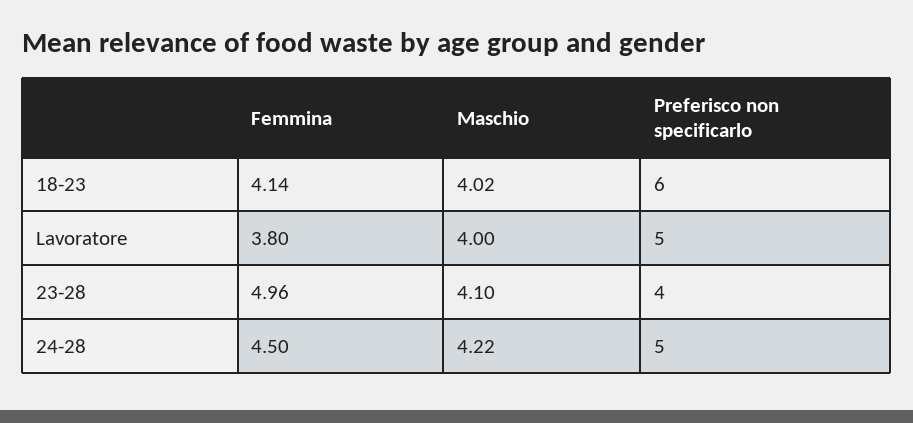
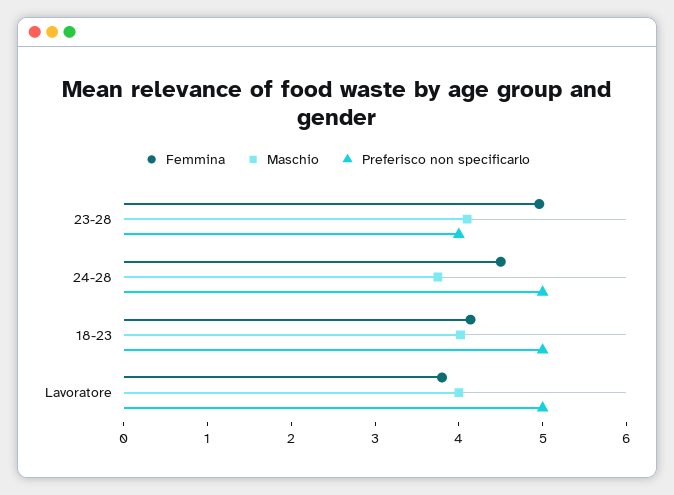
Preferisco non specificarlo, 18-23: 6 -> 5
Maschio, 24-28: 4.22 -> 3.8

